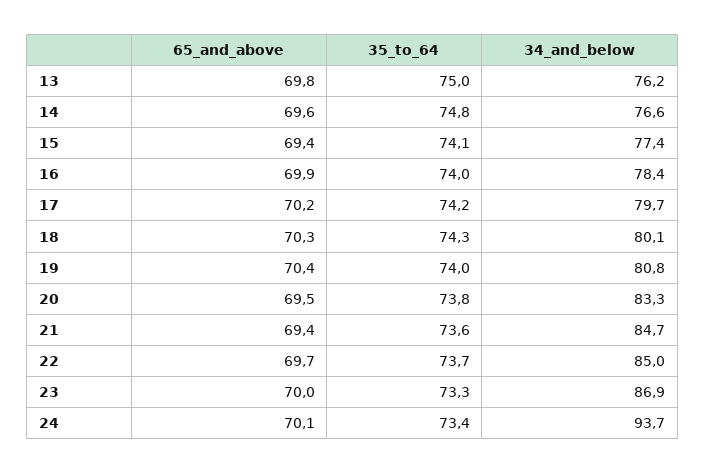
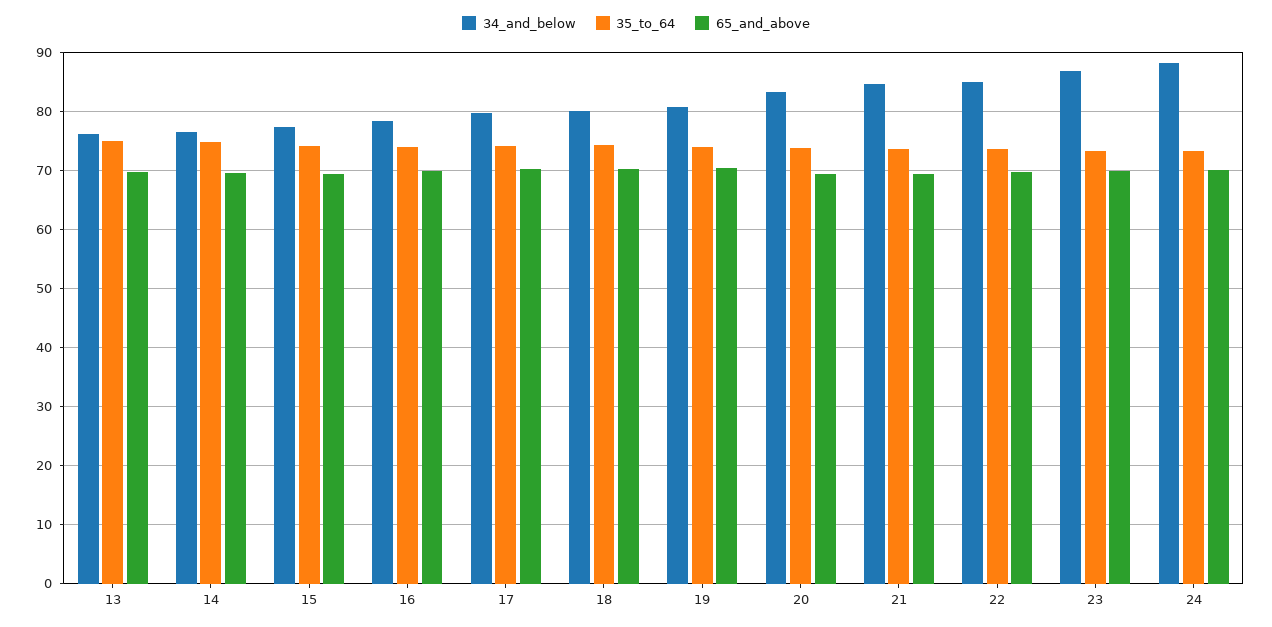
34_and_below, 24: 93.7 -> 88

